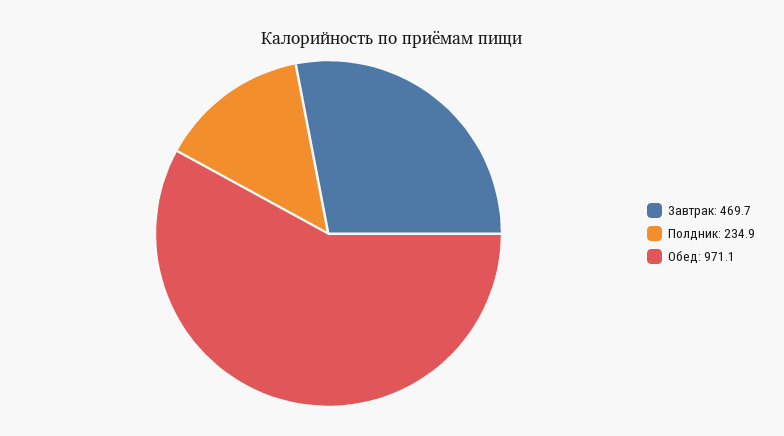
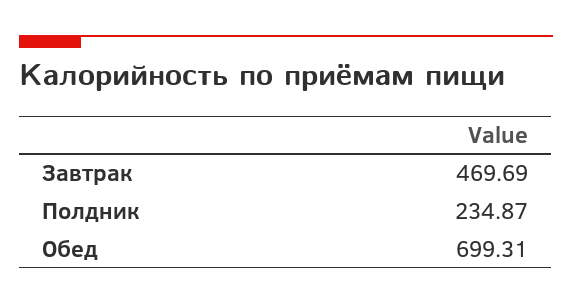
Обед: 971.1 -> 699.31

